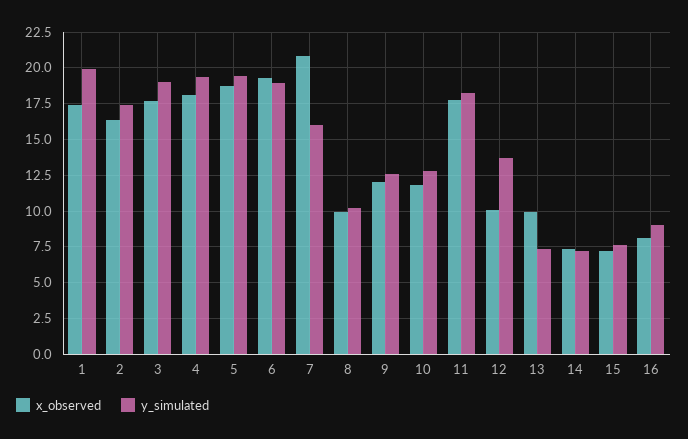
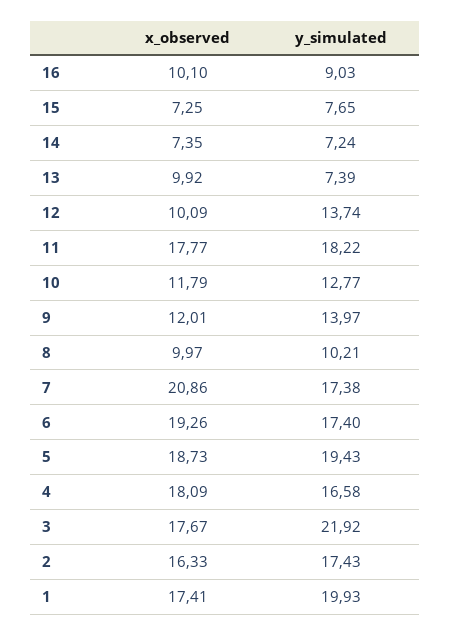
y_simulated, 3: 19 -> 21.92
y_simulated, 4: 19.5 -> 16.58
y_simulated, 6: 19 -> 17.4
y_simulated, 7: 16 -> 17.38
y_simulated, 9: 12.5 -> 13.97
x_observed, 16: 8 -> 10.1

